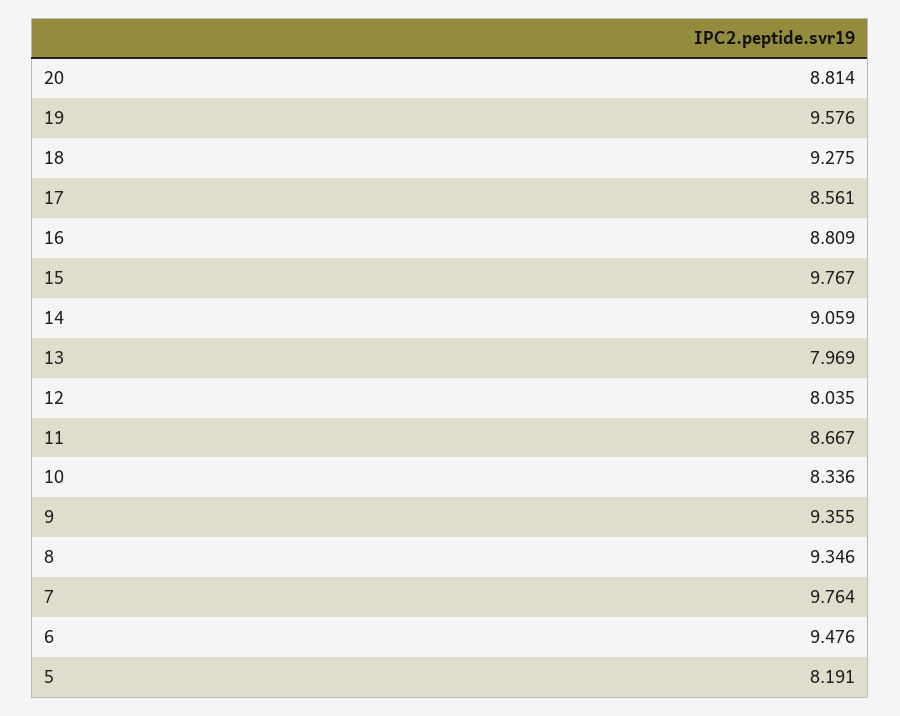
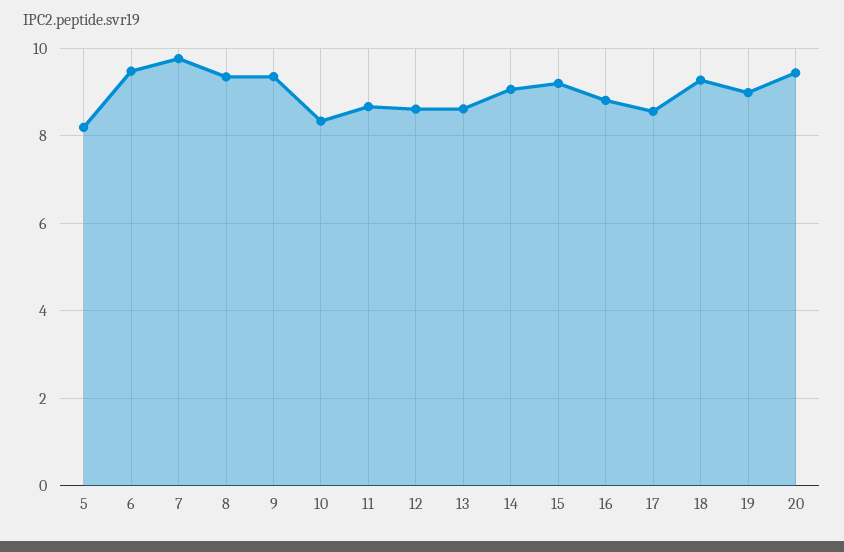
20: 8.814 -> 9.4
19: 9.576 -> 9
15: 9.767 -> 9.2
13: 7.969 -> 8.6
12: 8.035 -> 8.6

